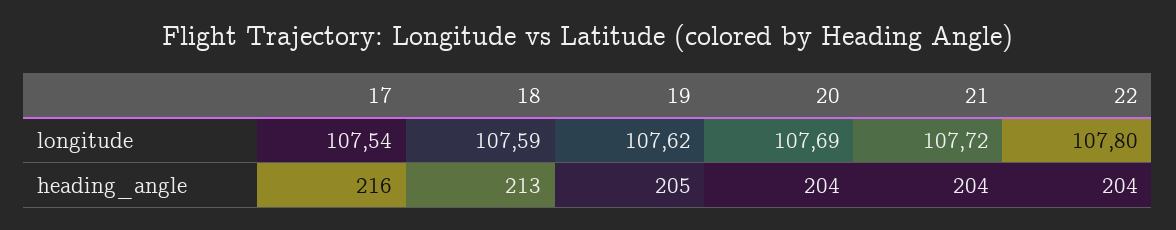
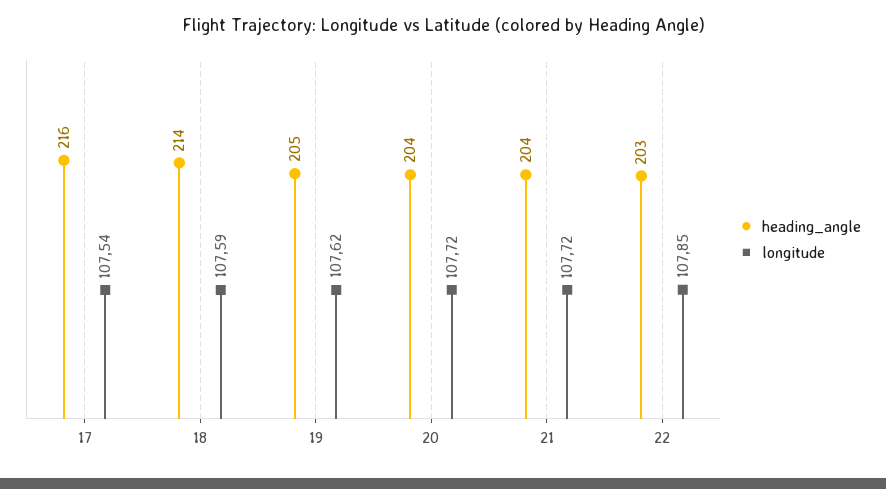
longitude, 20: 107.69 -> 107.72
longitude, 22: 107.8 -> 107.85
heading_angle, 18: 213 -> 214
heading_angle, 22: 204 -> 203

